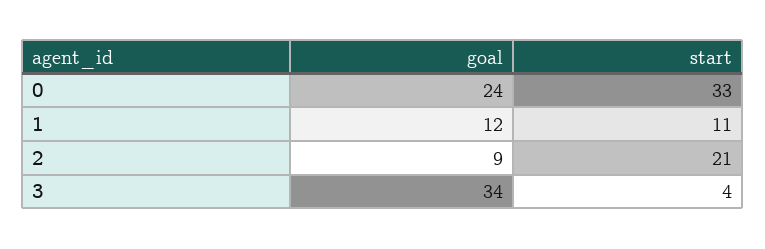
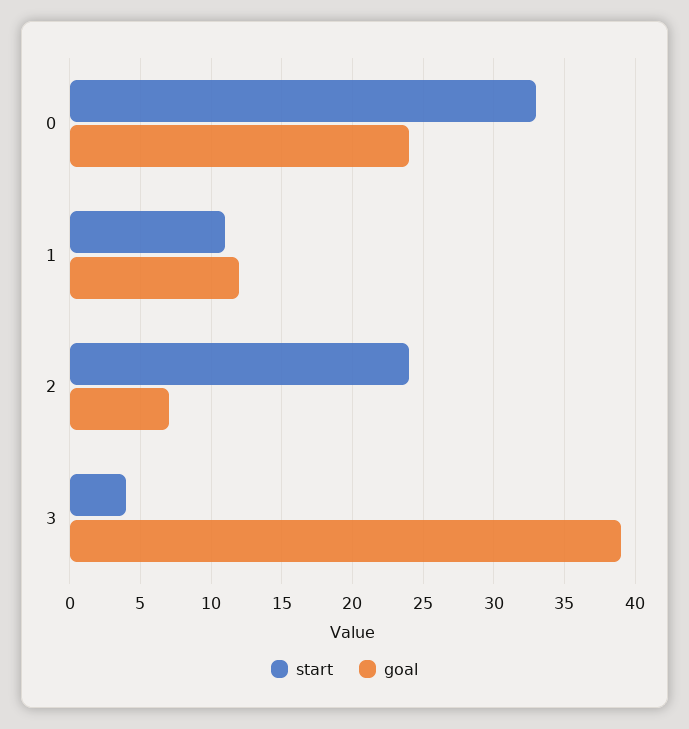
goal, 2: 9 -> 7
start, 2: 21 -> 24
goal, 3: 34 -> 39

